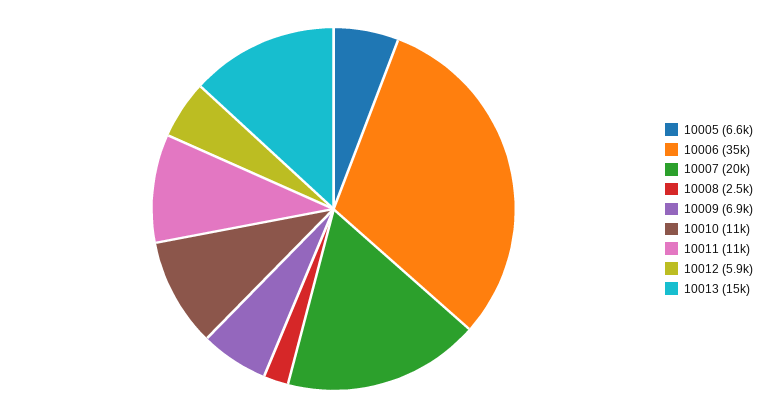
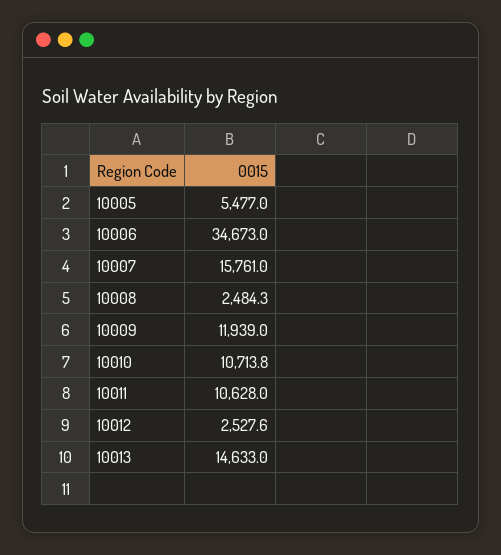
10005: 6600 -> 5477
10007: 20000 -> 15761
10009: 6900 -> 11939
10012: 5900 -> 2527.6

